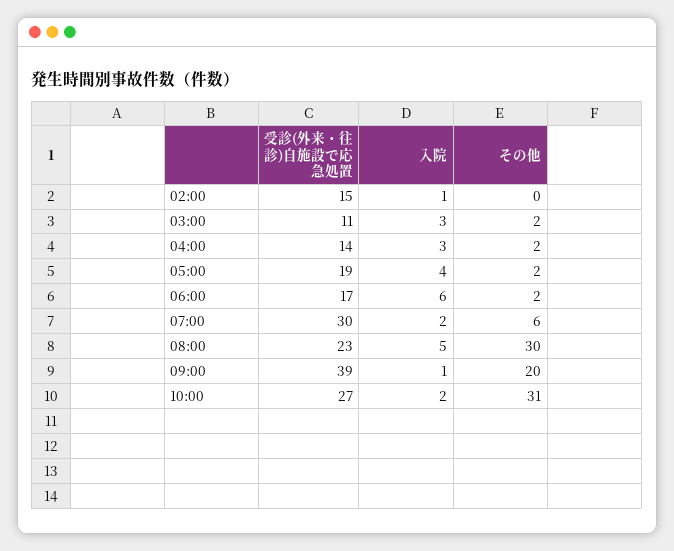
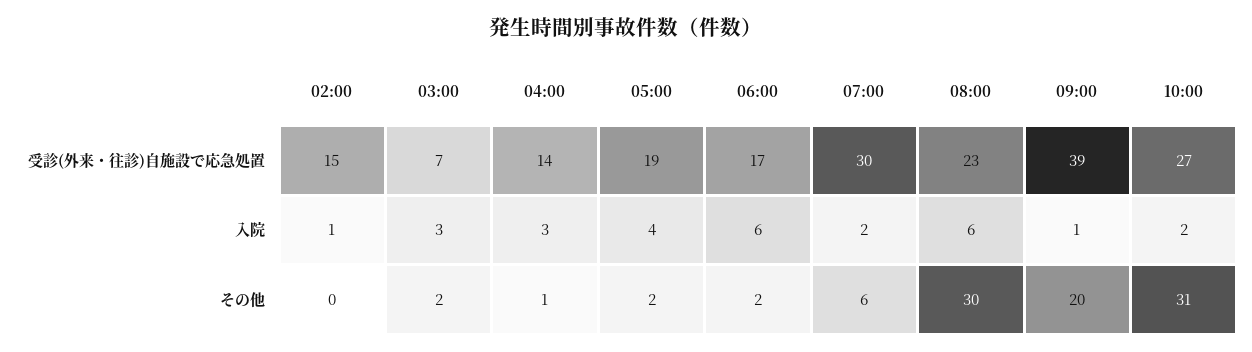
受診(外来・往診)自施設で応急処置, 03:00: 11 -> 7
その他, 04:00: 2 -> 1
入院, 08:00: 5 -> 6

